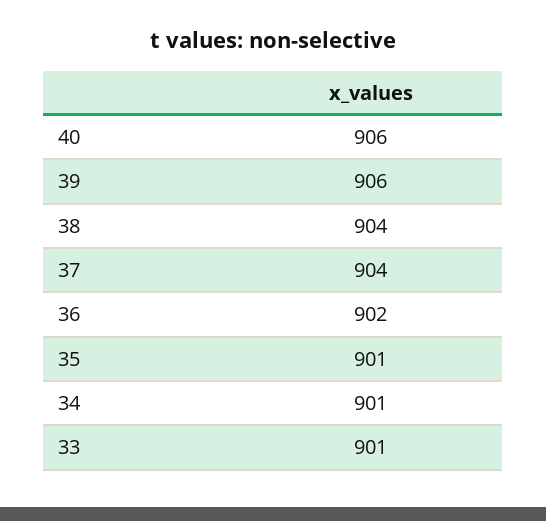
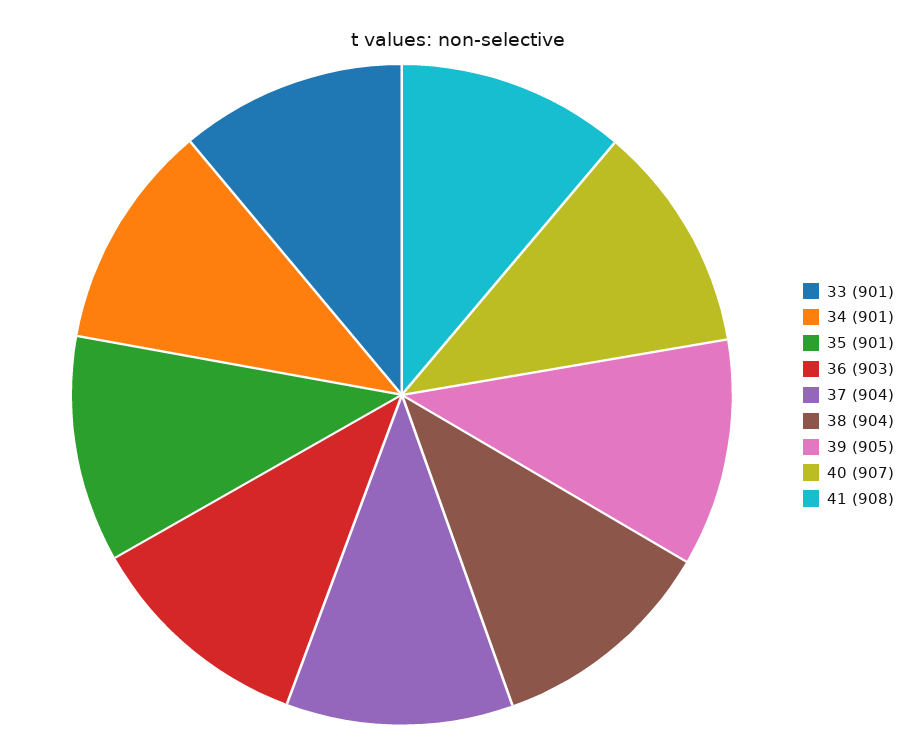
40: 906 -> 907
39: 906 -> 905
36: 902 -> 903
41: none -> 908

